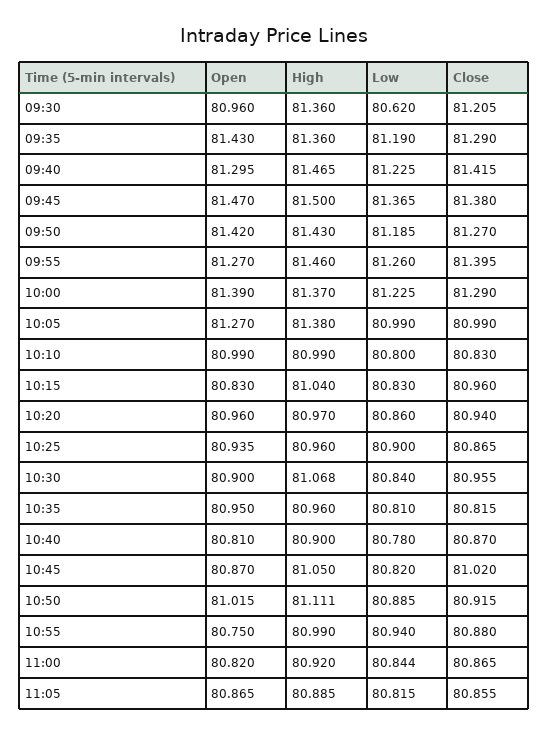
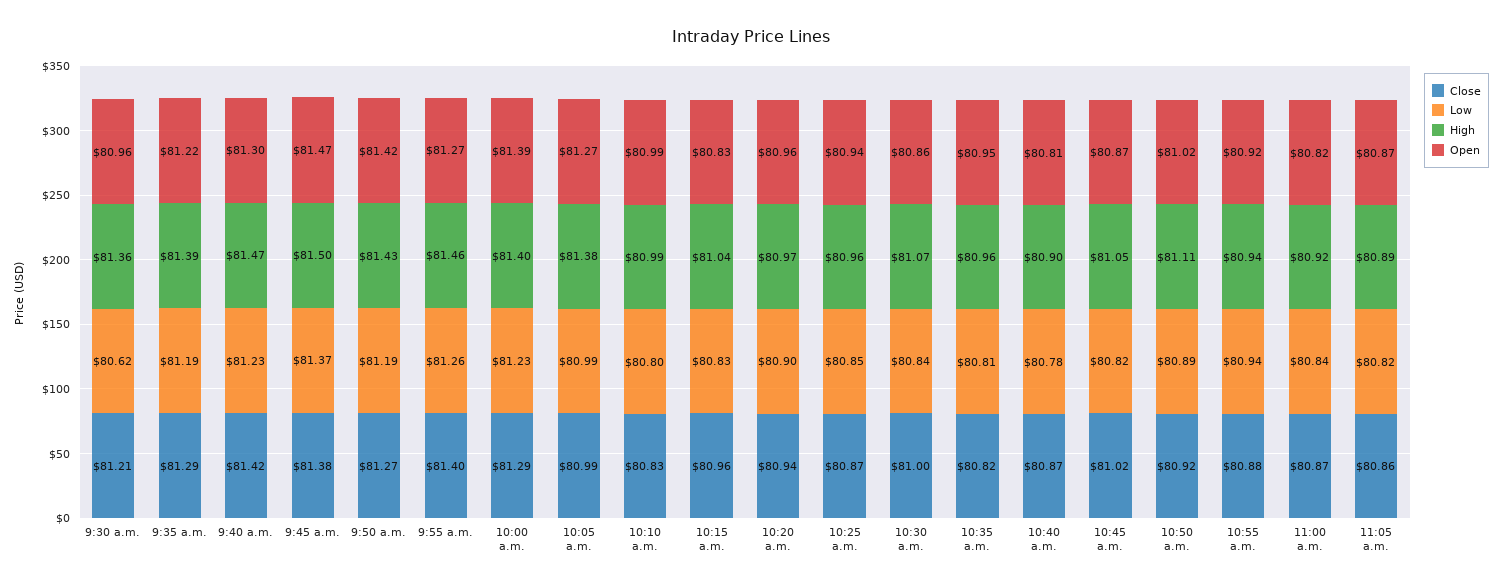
Open, 09:35: 81.43 -> 81.22
High, 09:35: 81.36 -> 81.39
High, 10:00: 81.37 -> 81.4
Low, 10:20: 80.86 -> 80.9
Low, 10:25: 80.9 -> 80.85
Open, 10:30: 80.9 -> 80.86
Close, 10:30: 80.955 -> 81
Open, 10:55: 80.75 -> 80.92
High, 10:55: 80.99 -> 80.94

